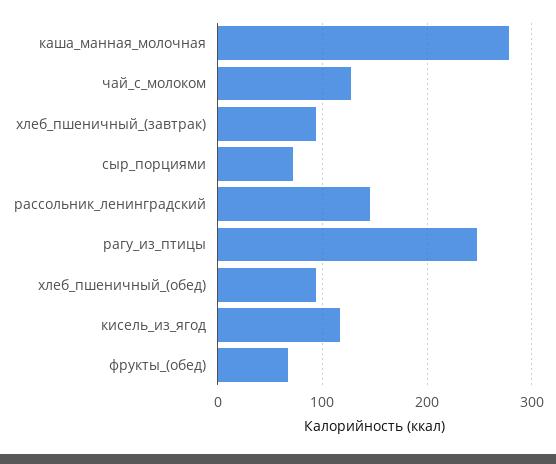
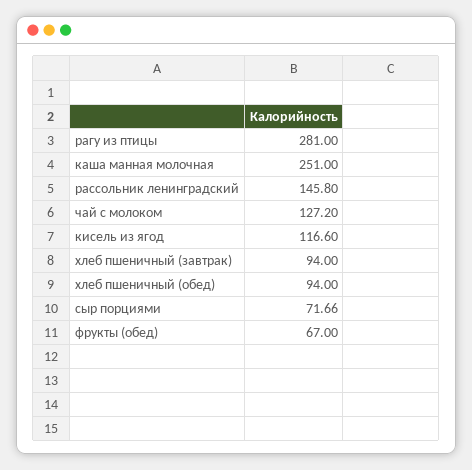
каша_манная_молочная: 280 -> 251
рагу_из_птицы: 250 -> 281

